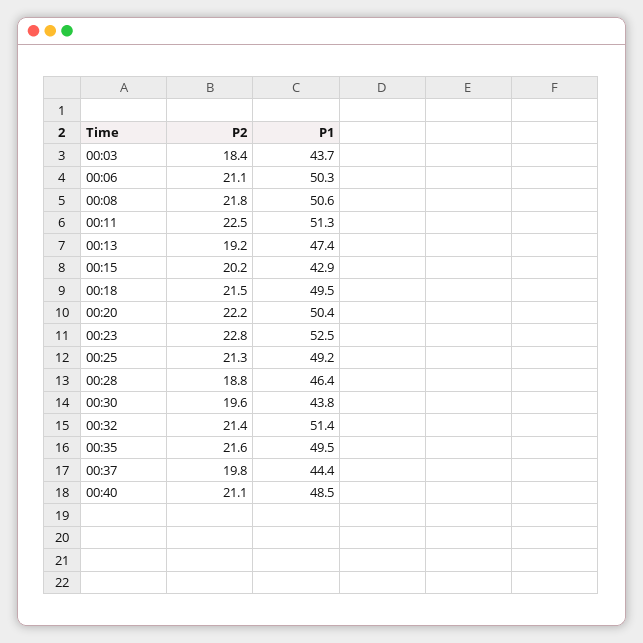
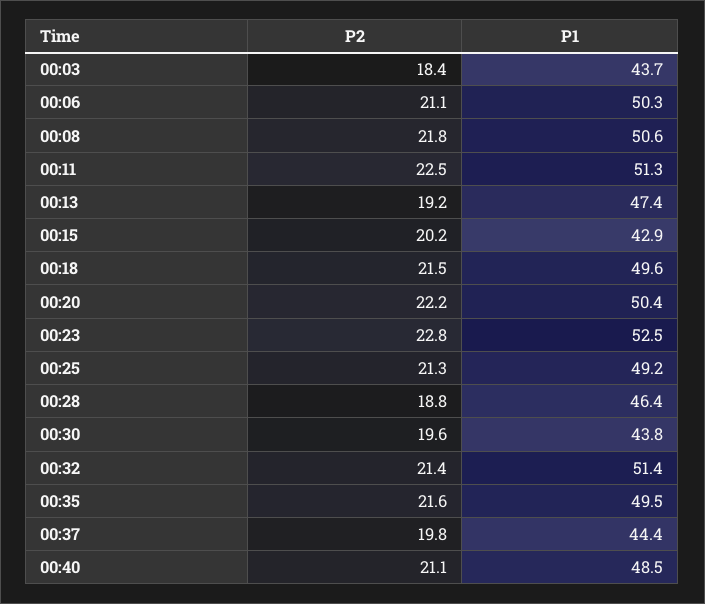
P1, 00:18: 49.5 -> 49.6

